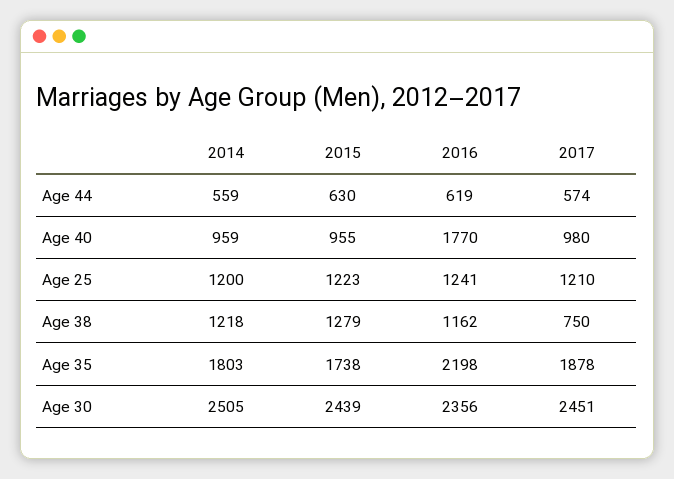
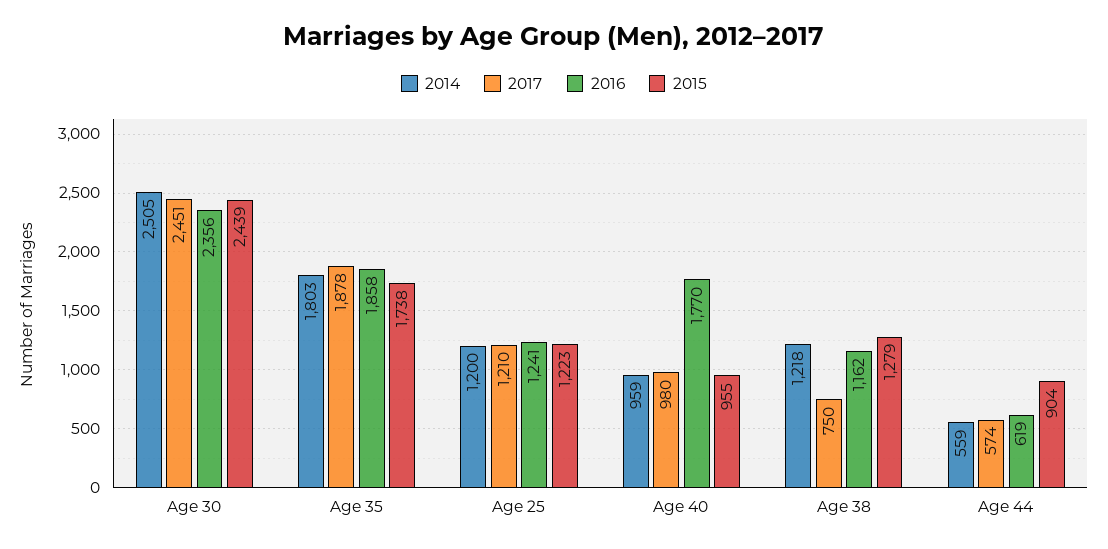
2015, Age 44: 630 -> 904
2016, Age 35: 2198 -> 1858

